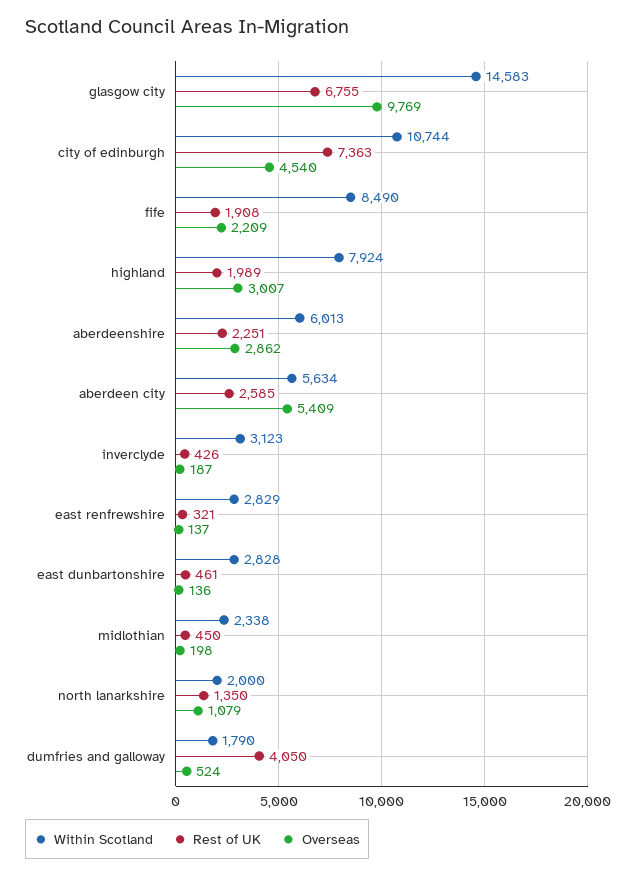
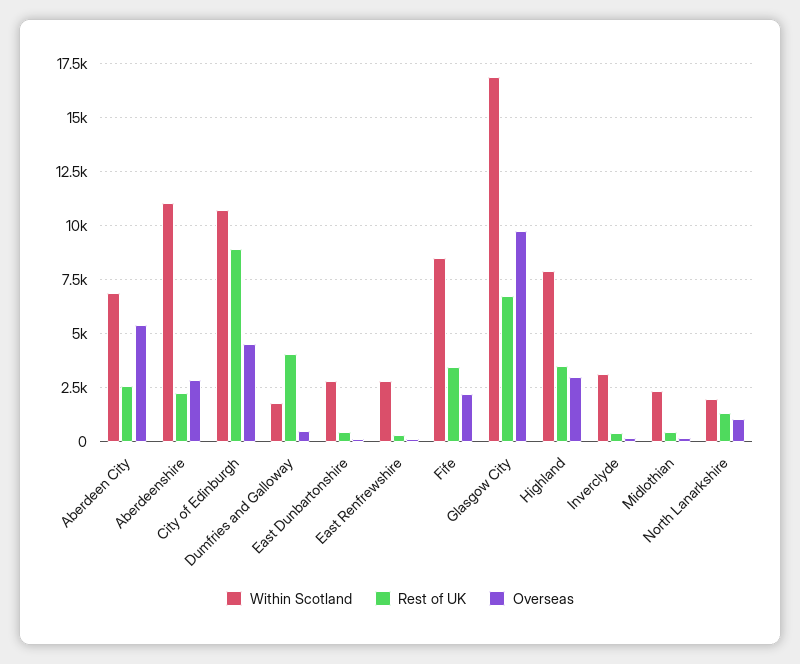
Within Scotland, glasgow city: 14583 -> 17000
Rest of UK, city of edinburgh: 7363 -> 9000
Rest of UK, fife: 1908 -> 3500
Rest of UK, highland: 1989 -> 3500
Within Scotland, aberdeenshire: 6013 -> 11000
Within Scotland, aberdeen city: 5634 -> 7000

